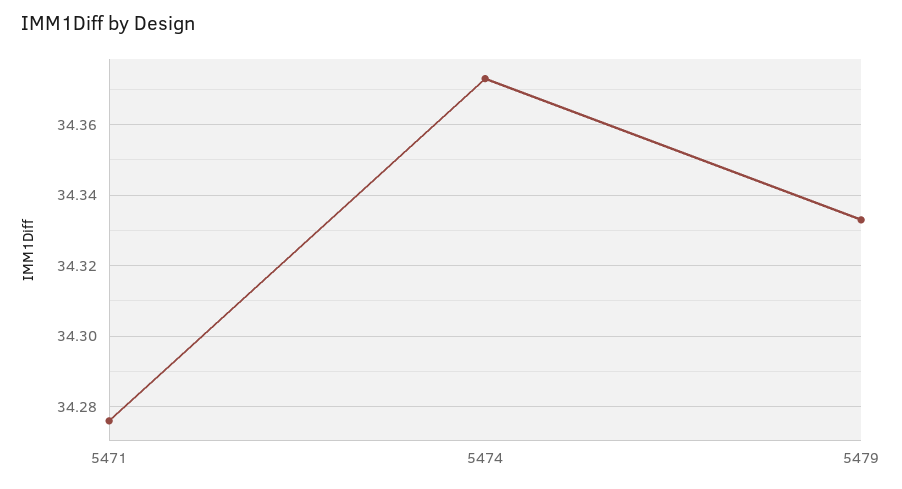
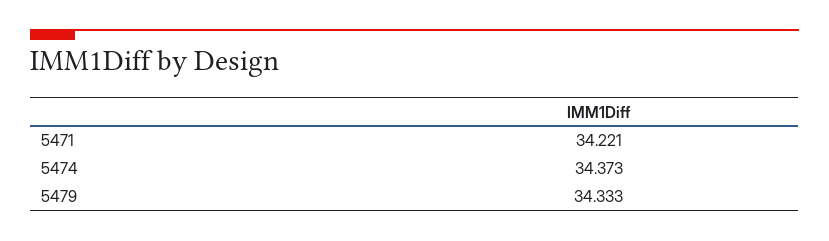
5471: 34.275 -> 34.221

